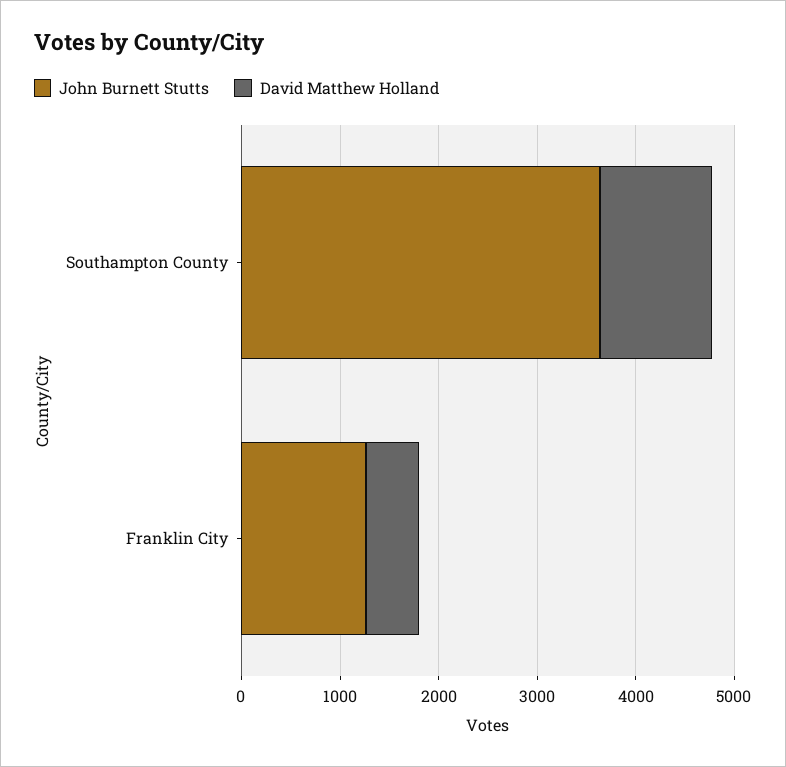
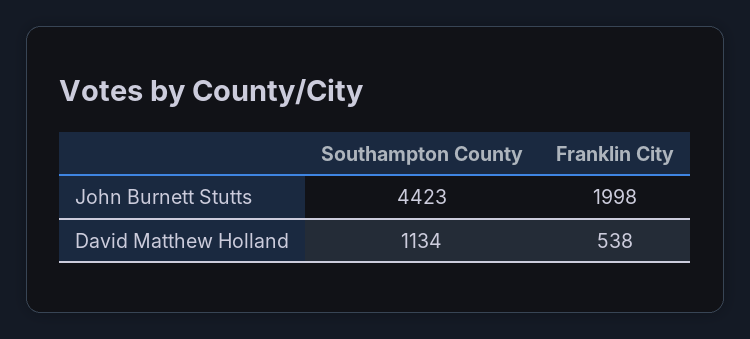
John Burnett Stutts, Southampton County: 3600 -> 4423
John Burnett Stutts, Franklin City: 1200 -> 1998

